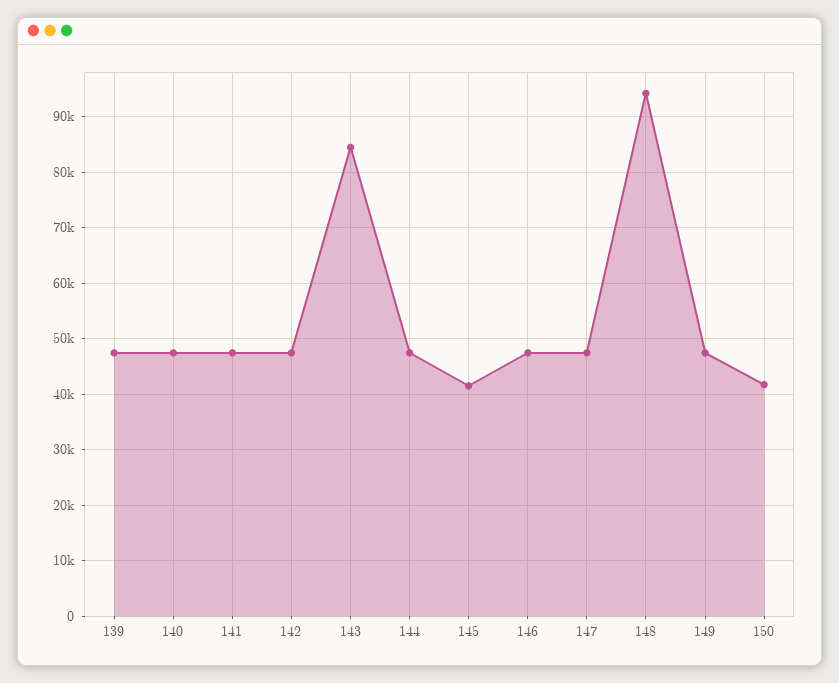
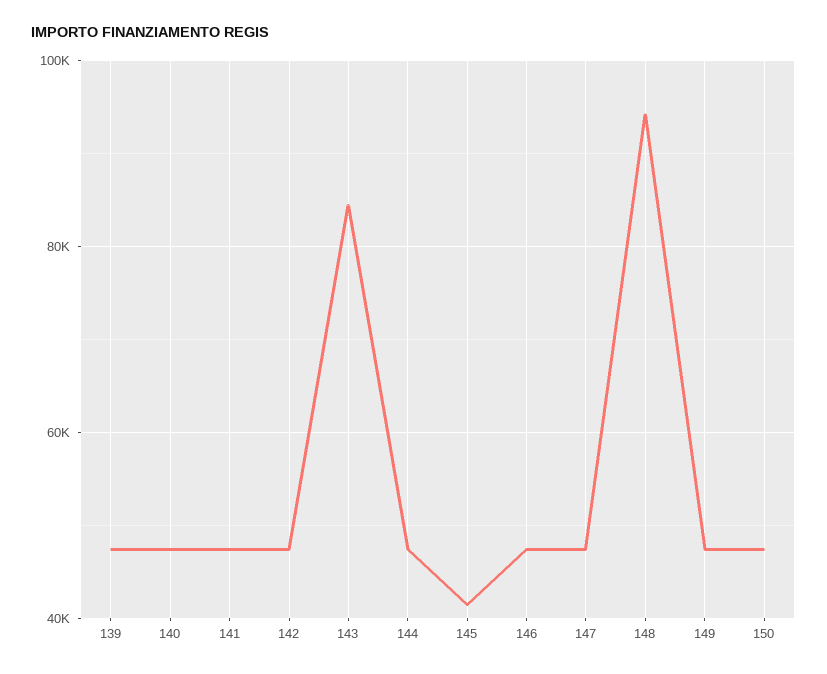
150: 42000 -> 48000

